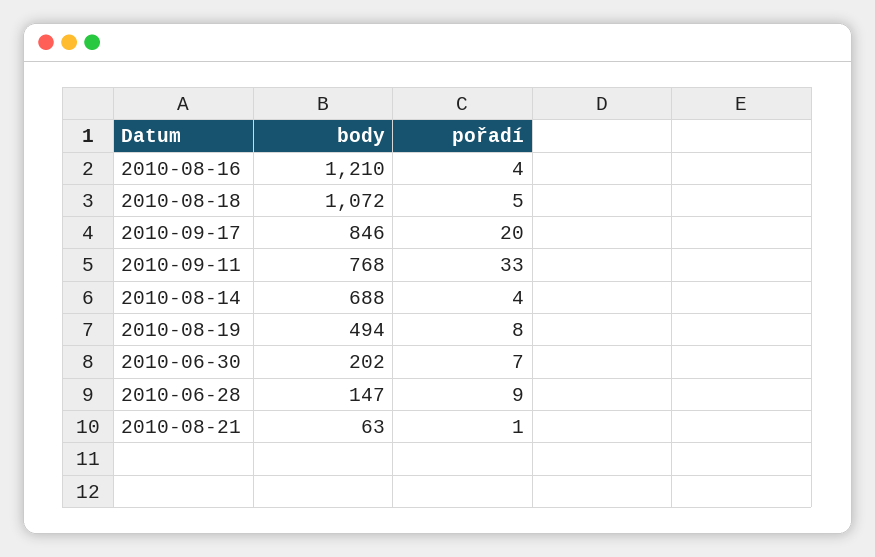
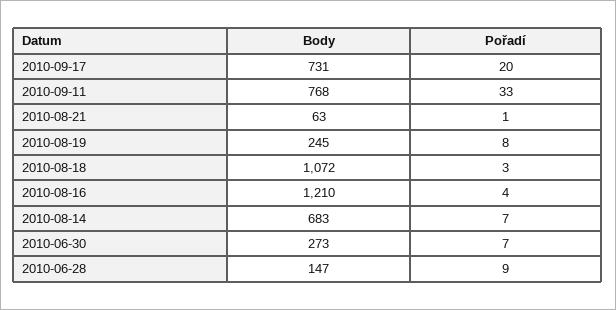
pořadí, 2010-08-18: 5 -> 3
body, 2010-09-17: 846 -> 731
body, 2010-08-14: 688 -> 683
pořadí, 2010-08-14: 4 -> 7
body, 2010-08-19: 494 -> 245
body, 2010-06-30: 202 -> 273

